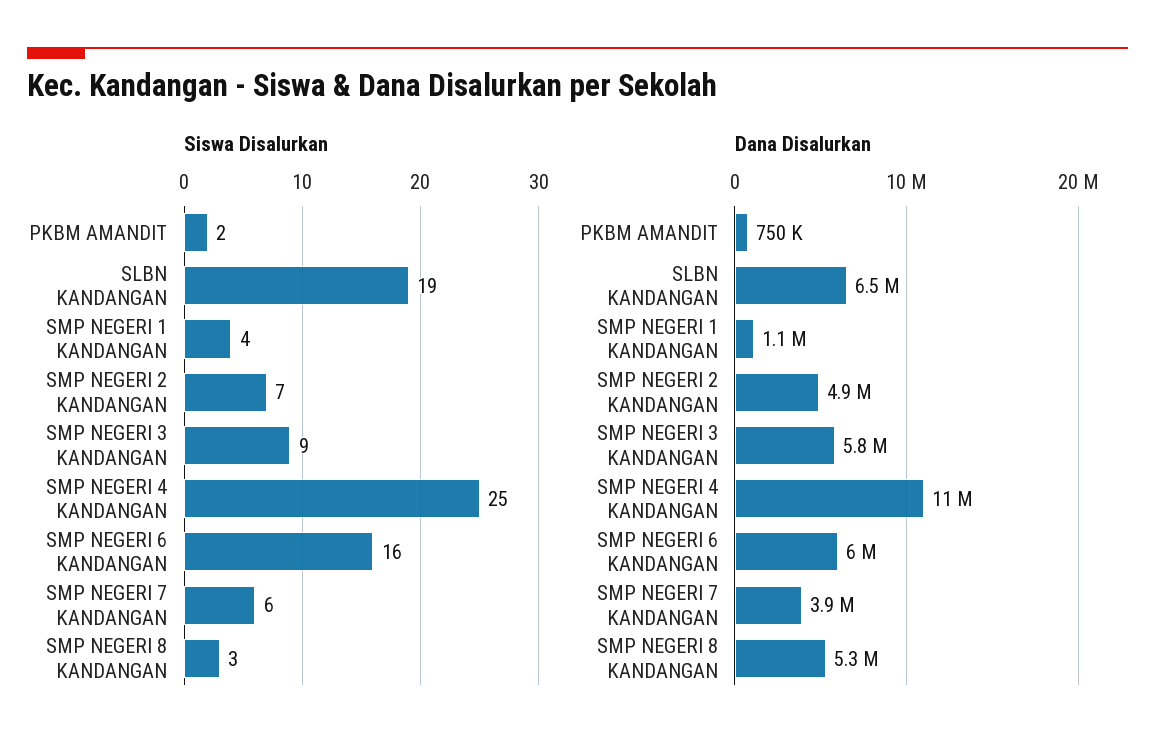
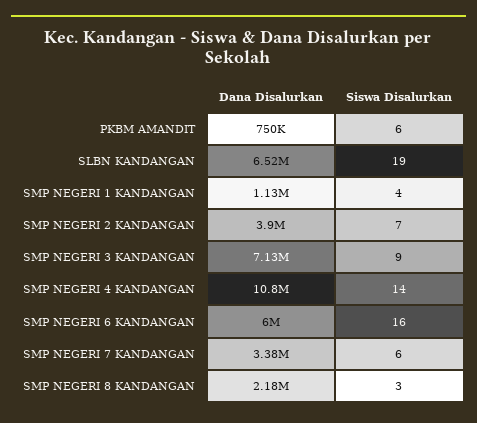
Siswa Disalurkan, PKBM AMANDIT: 2 -> 6
Siswa Disalurkan, SMP NEGERI 4 KANDANGAN: 25 -> 14
Dana Disalurkan, SMP NEGERI 2 KANDANGAN: 4900000 -> 3900000
Dana Disalurkan, SMP NEGERI 3 KANDANGAN: 5800000 -> 7130000
Dana Disalurkan, SMP NEGERI 7 KANDANGAN: 3900000 -> 3380000
Dana Disalurkan, SMP NEGERI 8 KANDANGAN: 5300000 -> 2180000

